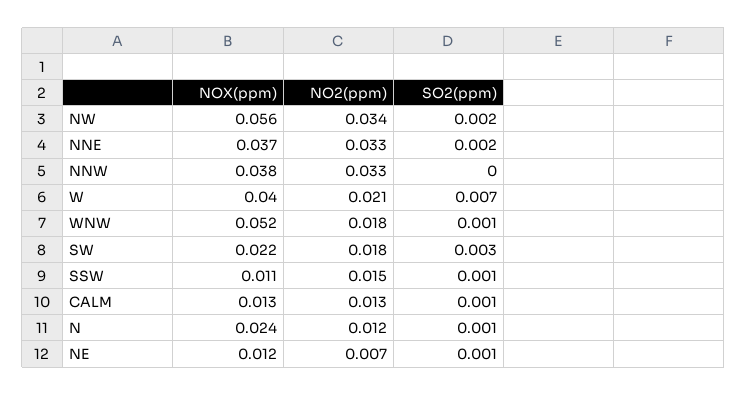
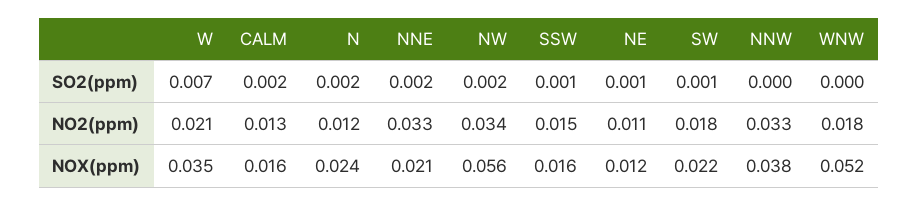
NOX(ppm), NNE: 0.037 -> 0.021
NOX(ppm), W: 0.04 -> 0.035
SO2(ppm), WNW: 0.001 -> 0
SO2(ppm), SW: 0.003 -> 0.001
NOX(ppm), SSW: 0.011 -> 0.016
NOX(ppm), CALM: 0.013 -> 0.016
SO2(ppm), CALM: 0.001 -> 0.002
SO2(ppm), N: 0.001 -> 0.002
NO2(ppm), NE: 0.007 -> 0.011

